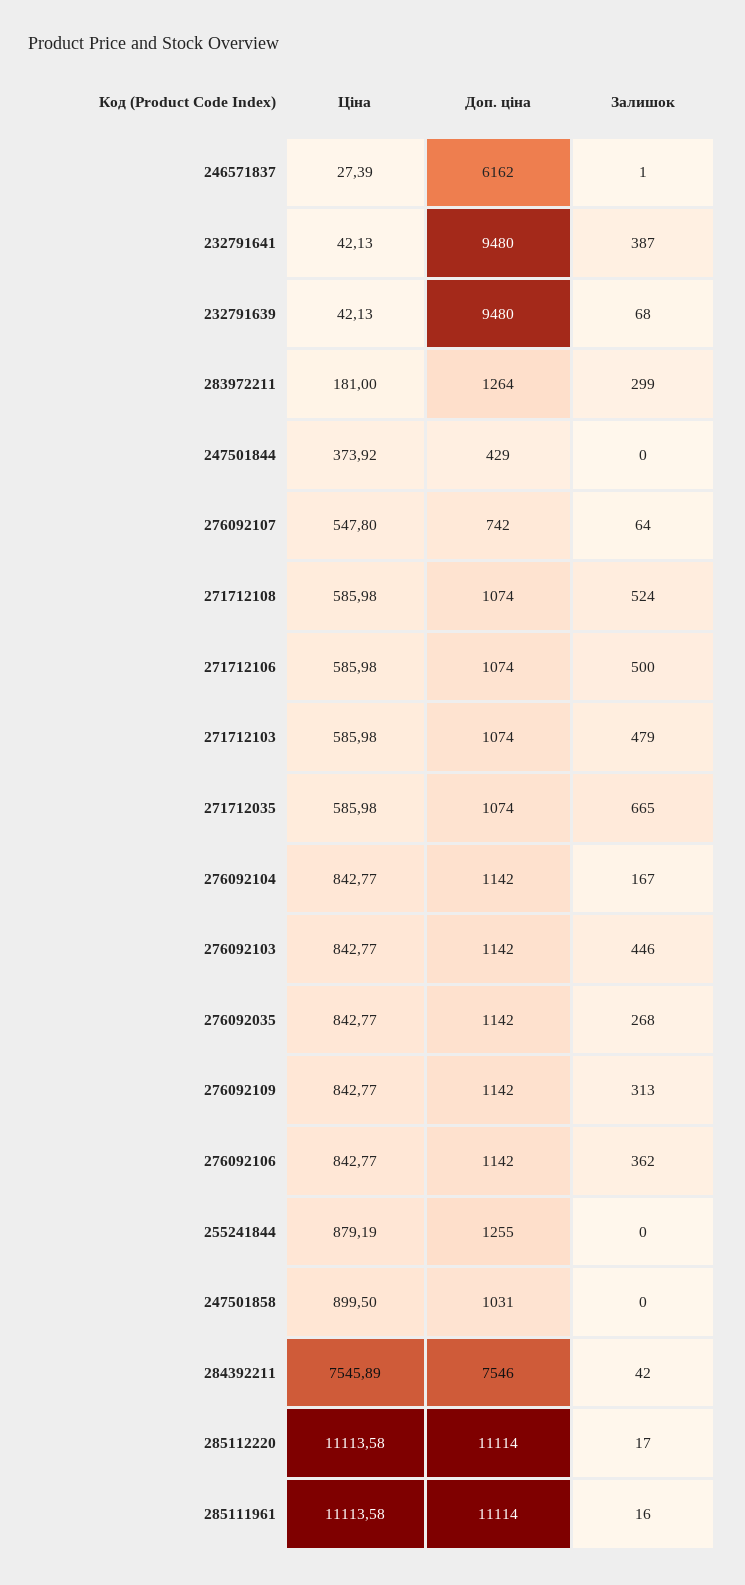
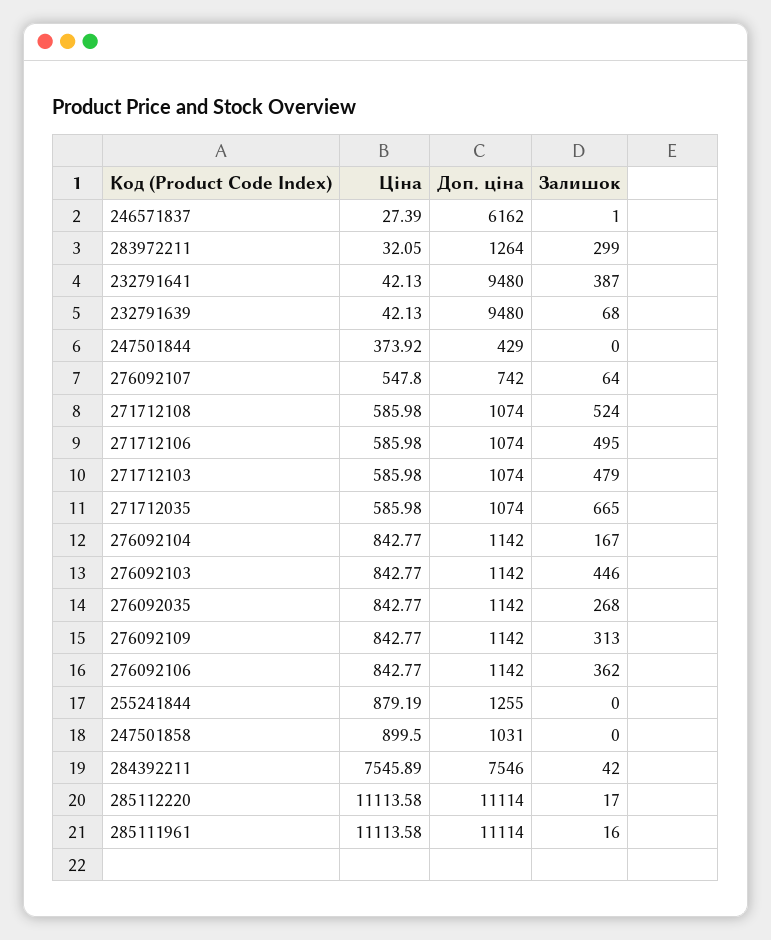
Ціна, 283972211: 181 -> 32.05
Залишок, 271712106: 500 -> 495

